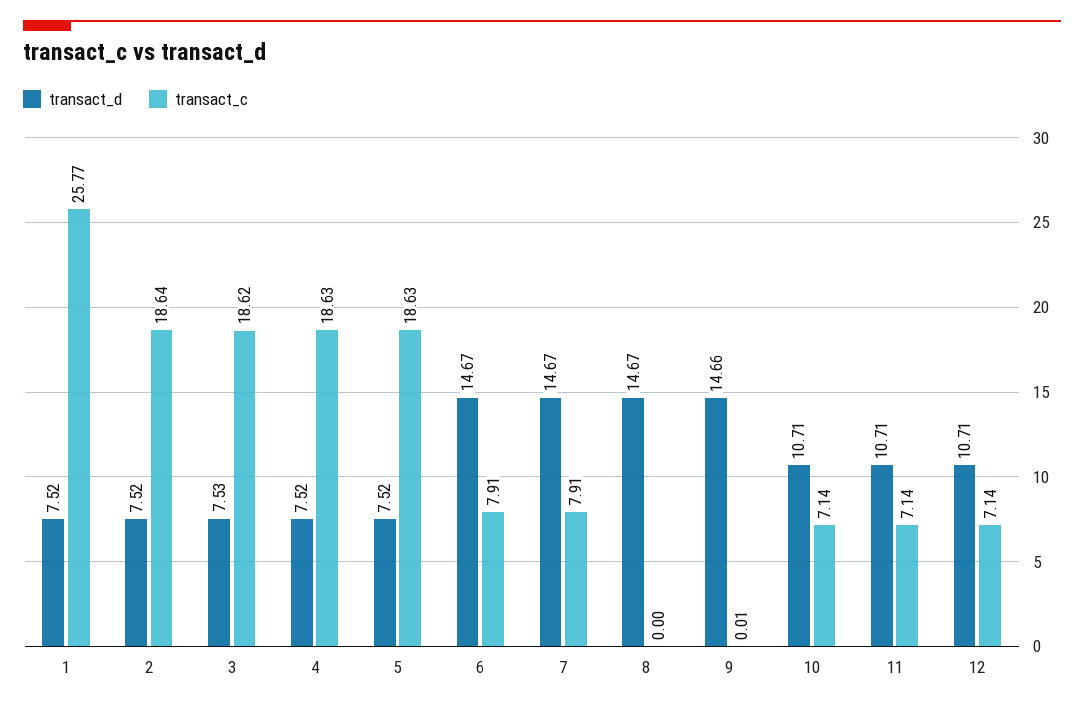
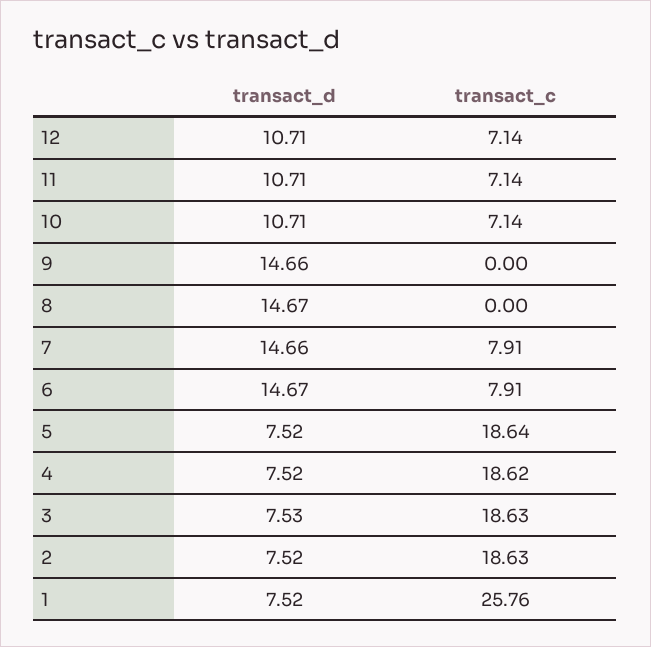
transact_c, 1: 25.77 -> 25.76
transact_c, 2: 18.64 -> 18.63
transact_c, 3: 18.62 -> 18.63
transact_c, 4: 18.63 -> 18.62
transact_c, 5: 18.63 -> 18.64
transact_d, 7: 14.67 -> 14.66
transact_c, 9: 0.01 -> 0

